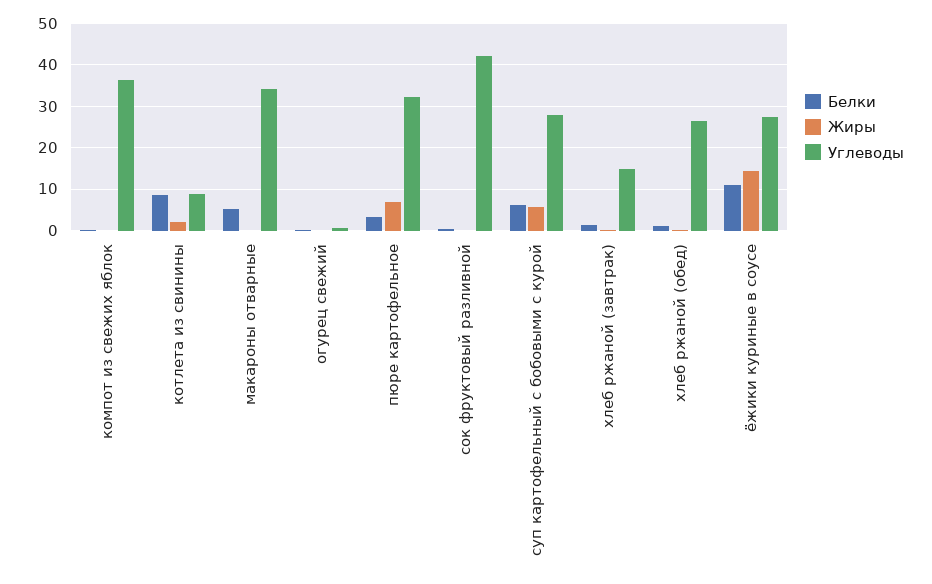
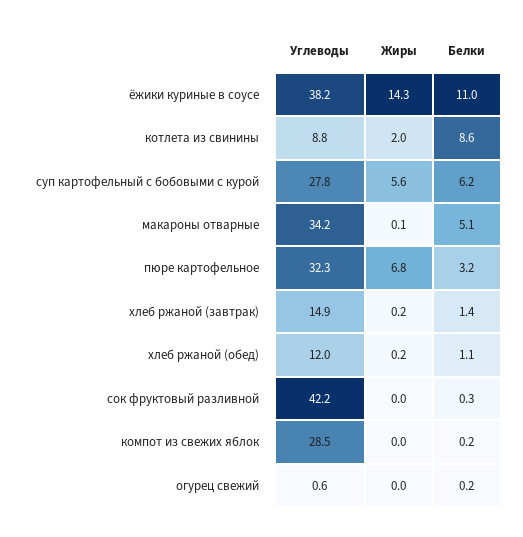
Углеводы, компот из свежих яблок: 36 -> 28.5
Углеводы, хлеб ржаной (обед): 26 -> 12
Углеводы, ёжики куриные в соусе: 28 -> 38.2

